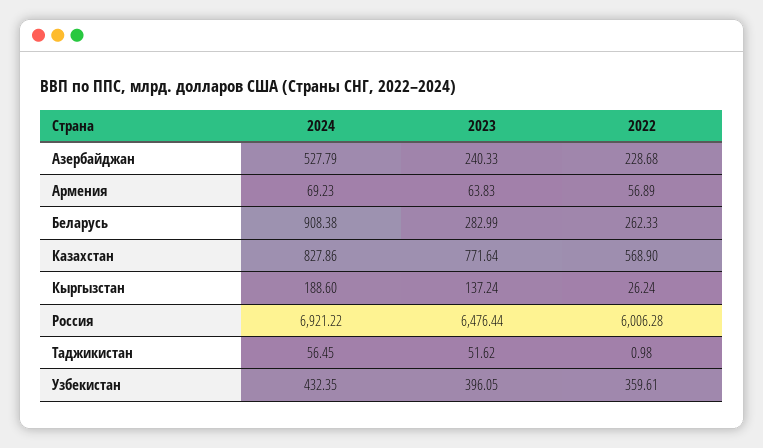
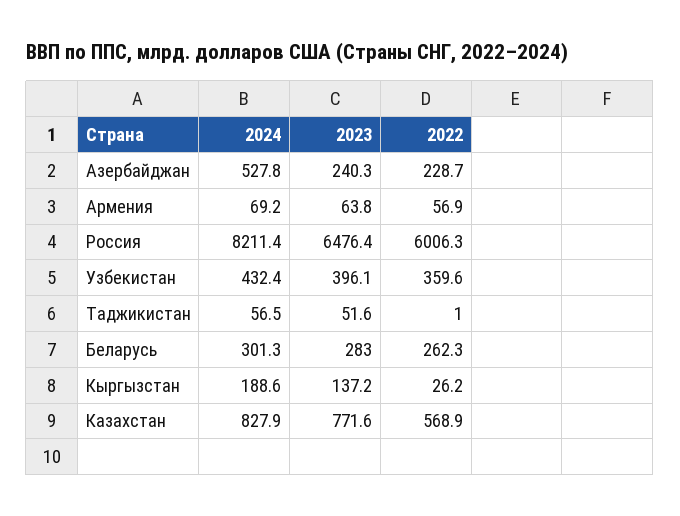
2024, Беларусь: 908.38 -> 301.3
2024, Россия: 6921.22 -> 8211.4

